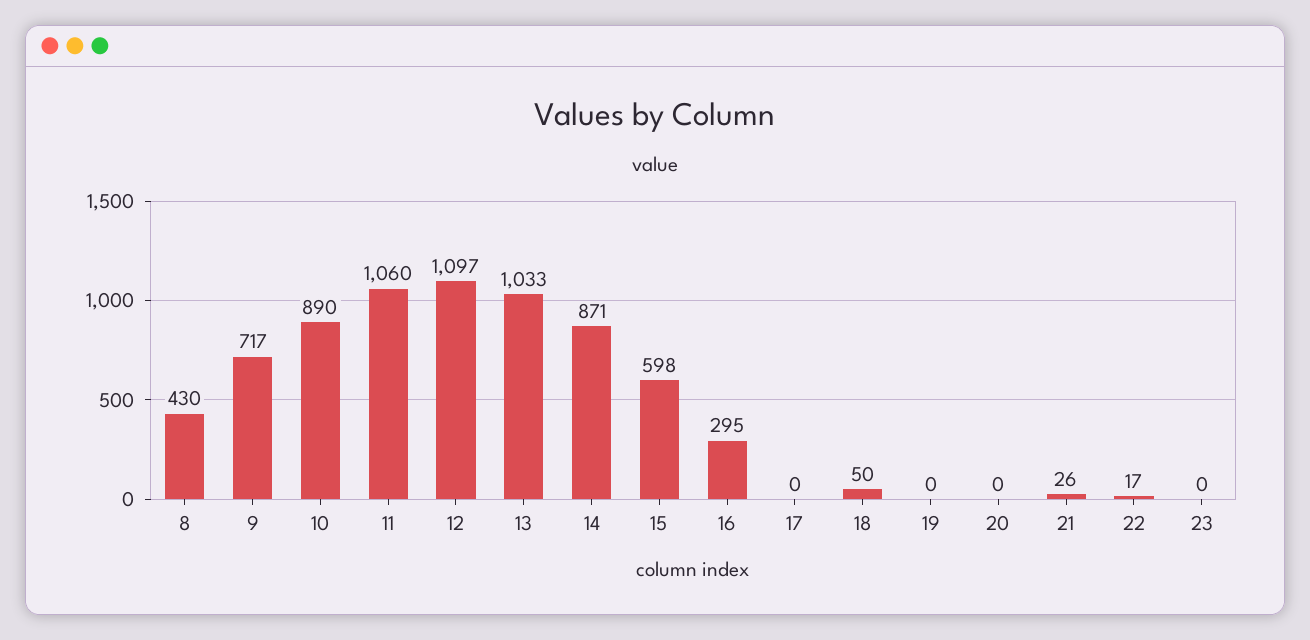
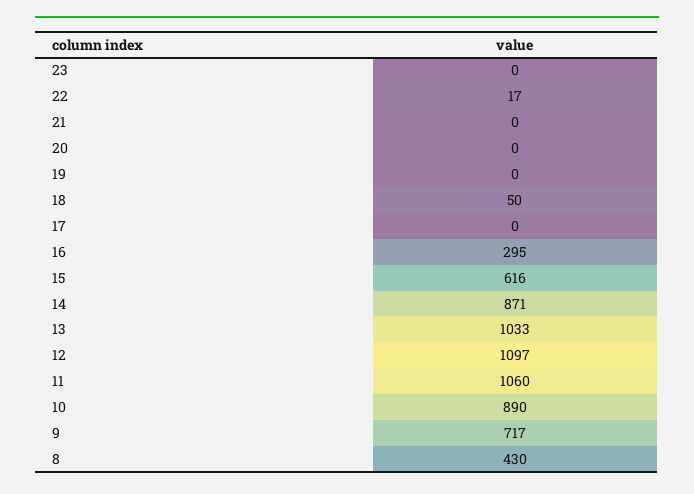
15: 598 -> 616
21: 26 -> 0

